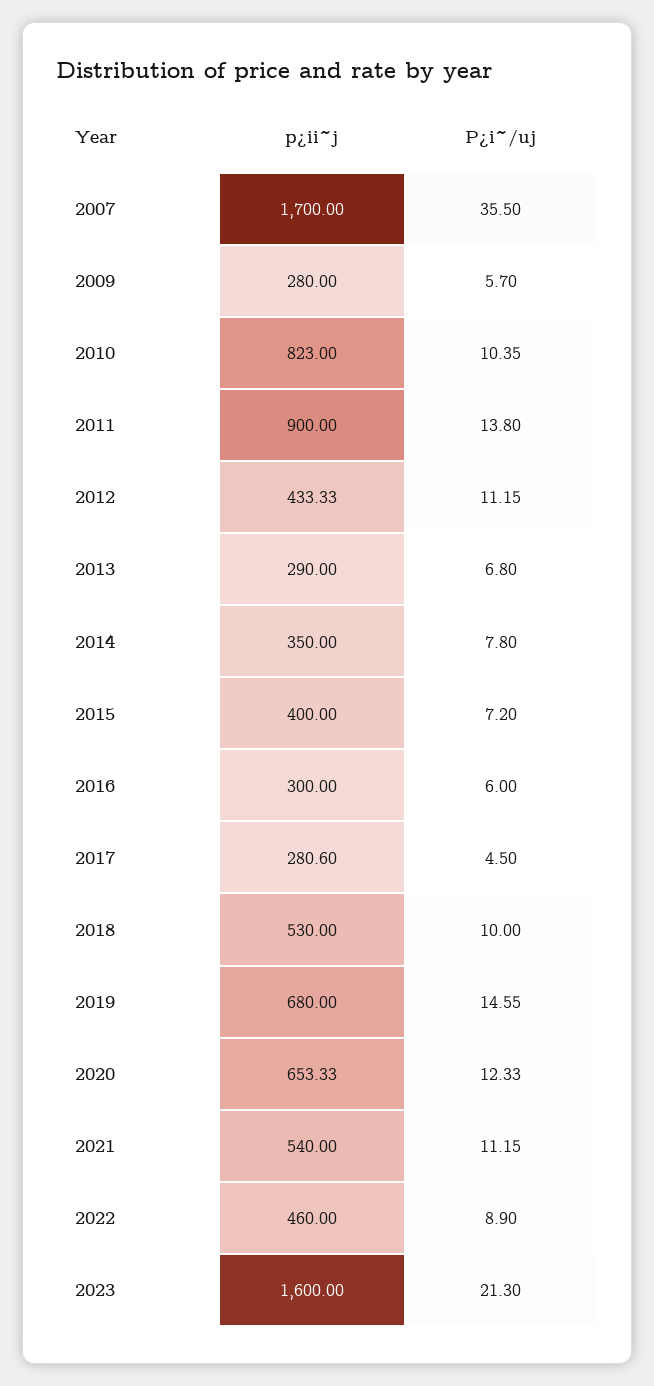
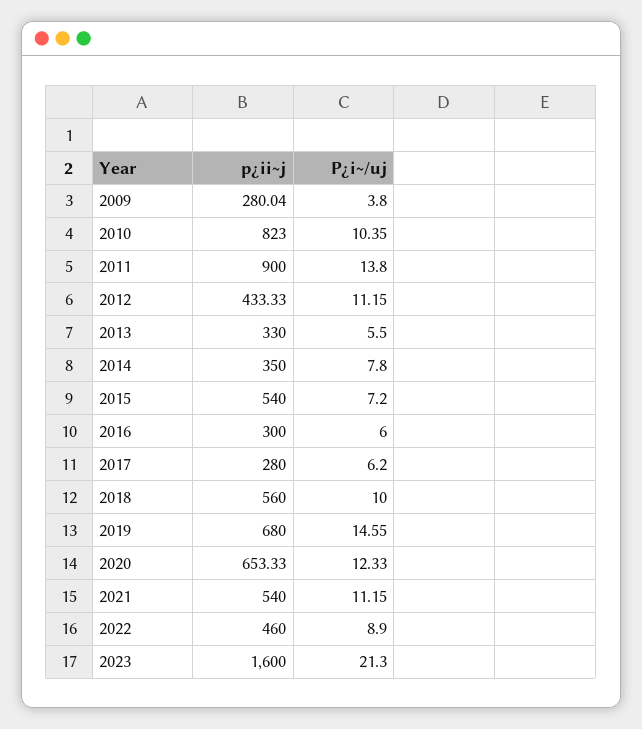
p¿ii~j, 2007: 1700 -> none
P¿i~/uj, 2007: 35.5 -> none
p¿ii~j, 2009: 280 -> 280.04
P¿i~/uj, 2009: 5.7 -> 3.8
p¿ii~j, 2013: 290 -> 330
P¿i~/uj, 2013: 6.8 -> 5.5
p¿ii~j, 2015: 400 -> 540
p¿ii~j, 2017: 280.6 -> 280
P¿i~/uj, 2017: 4.5 -> 6.2
p¿ii~j, 2018: 530 -> 560

